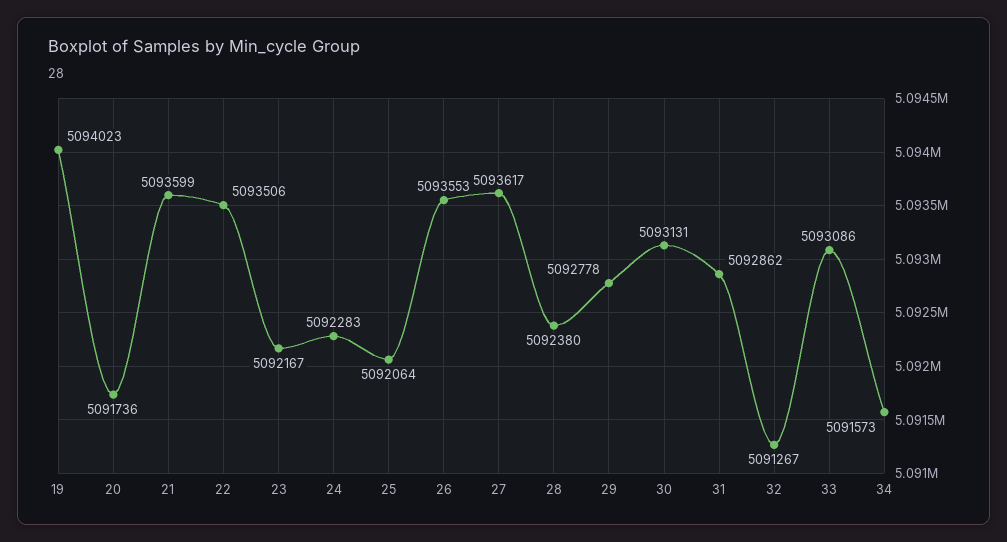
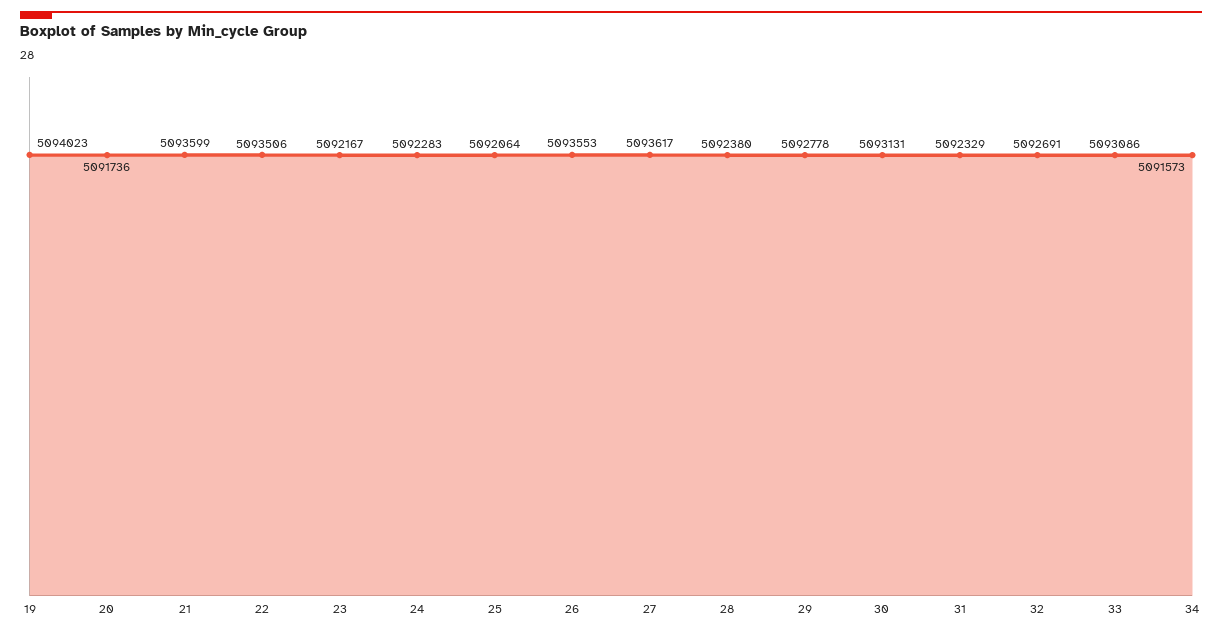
31: 5092862 -> 5092329
32: 5091267 -> 5092691

